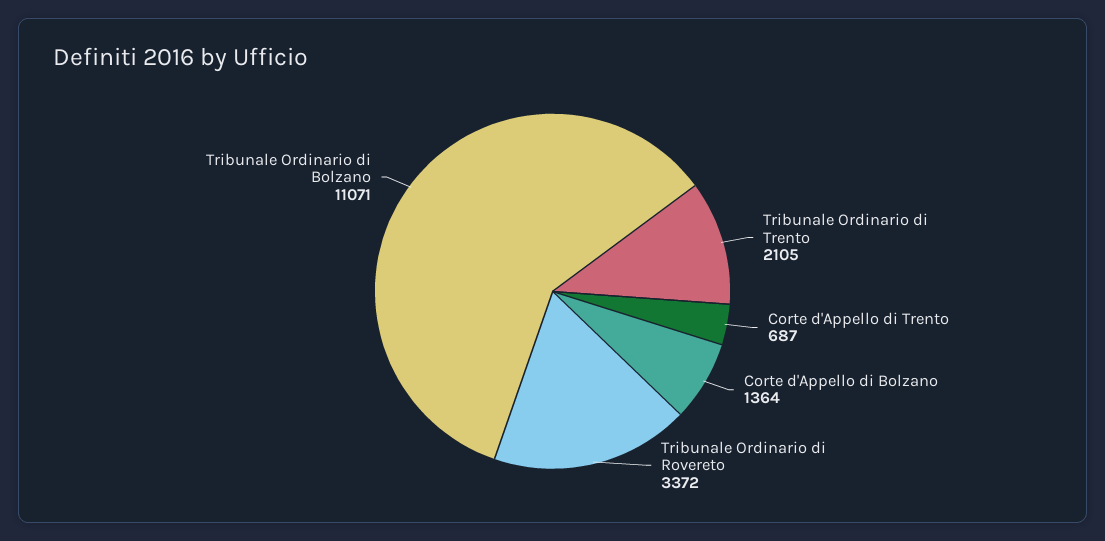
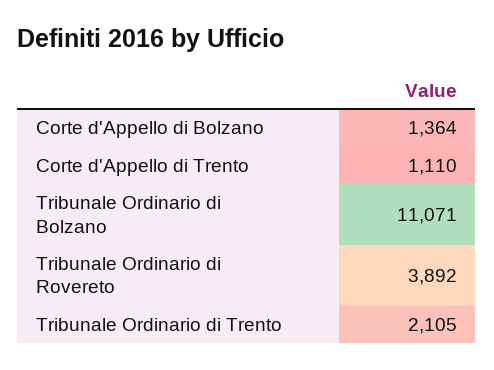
Corte d'Appello di Trento: 687 -> 1110
Tribunale Ordinario di Rovereto: 3372 -> 3892

